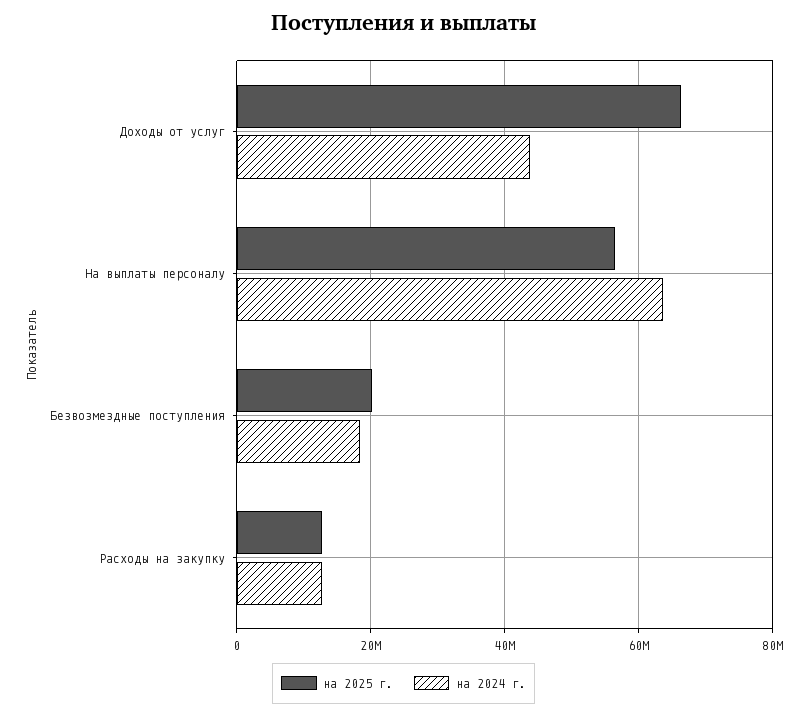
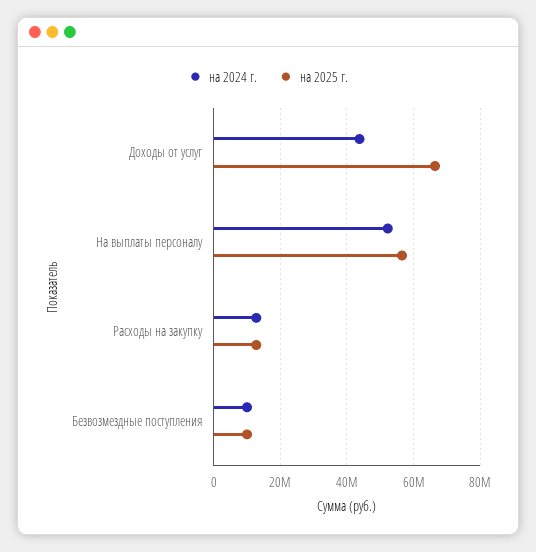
на 2024 г., На выплаты персоналу: 64000000 -> 52000000
на 2025 г., Безвозмездные поступления: 20000000 -> 10000000
на 2024 г., Безвозмездные поступления: 18000000 -> 10000000

